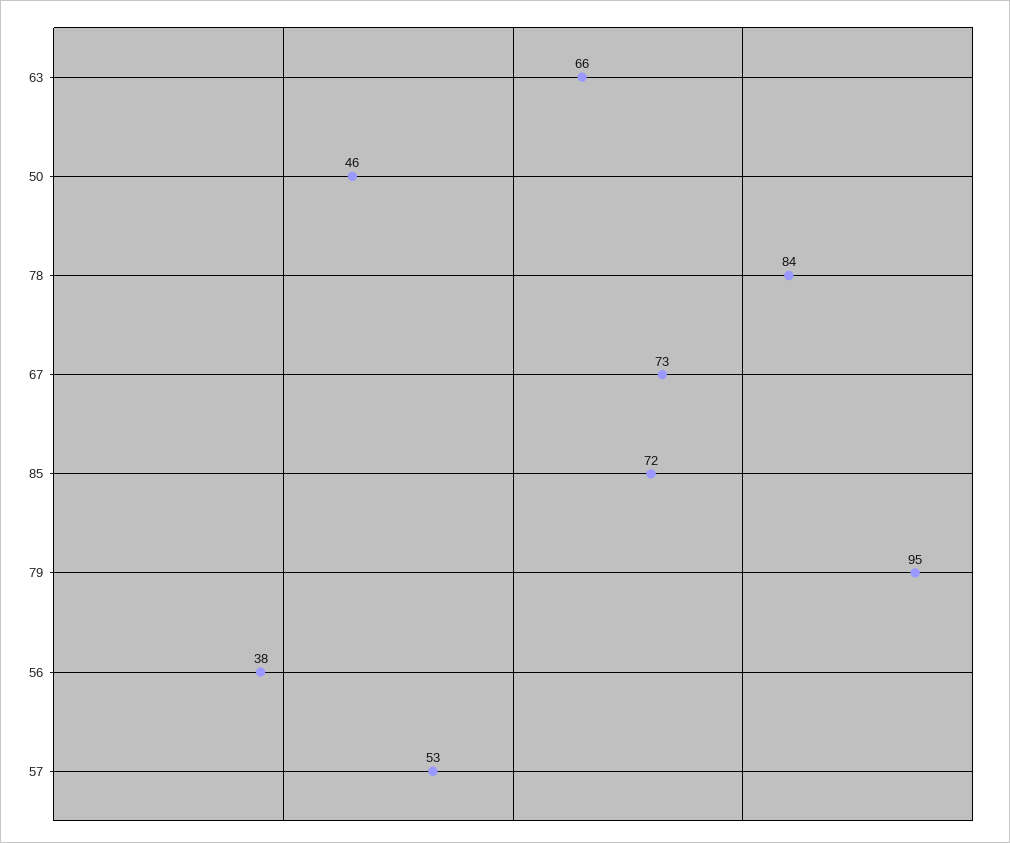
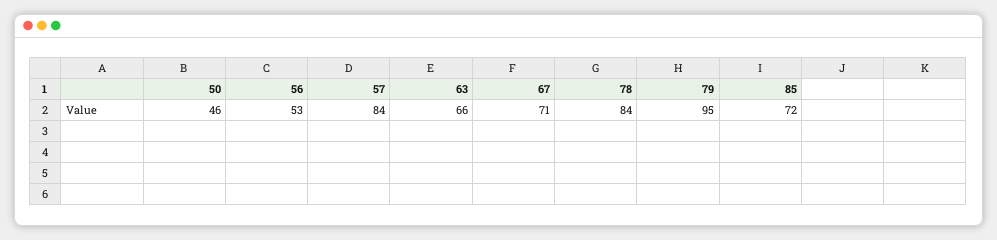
67: 73 -> 71
56: 38 -> 53
57: 53 -> 84

